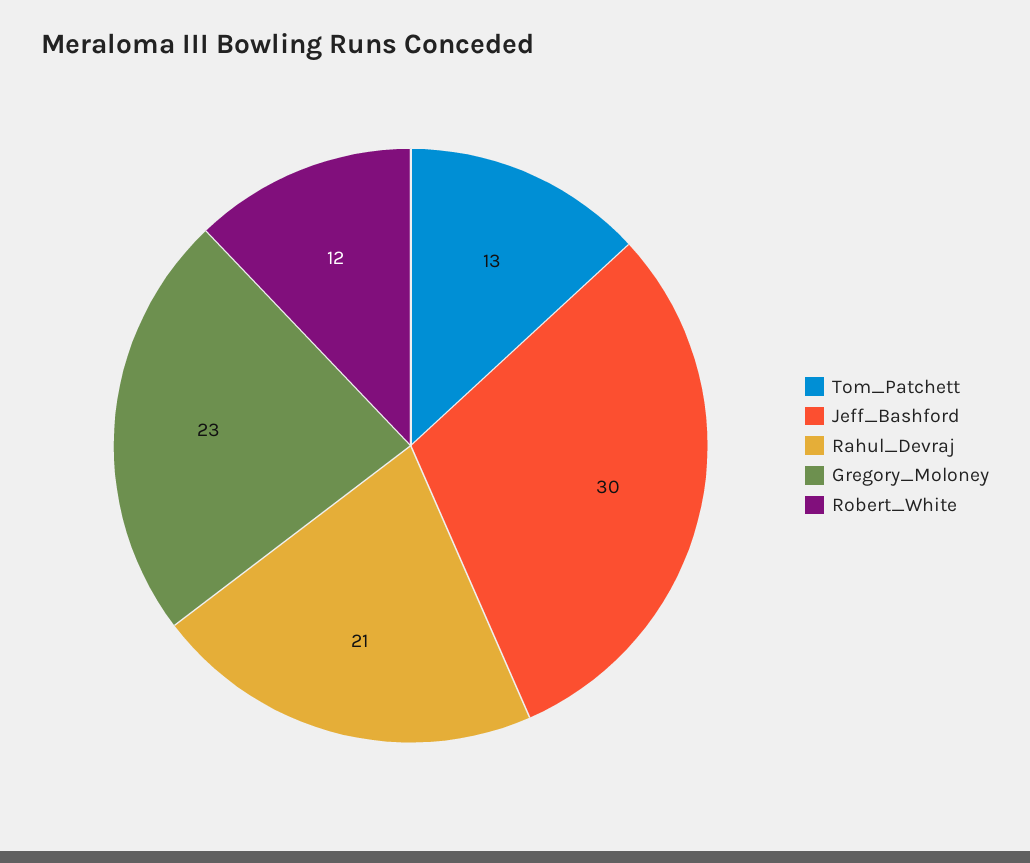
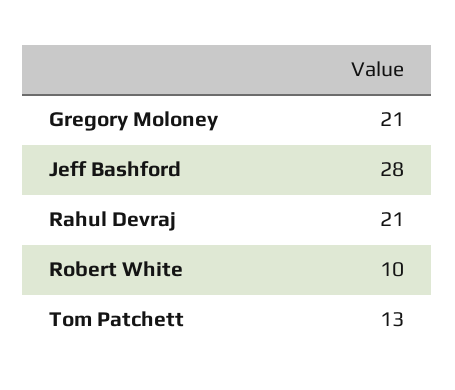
Jeff_Bashford: 30 -> 28
Gregory_Moloney: 23 -> 21
Robert_White: 12 -> 10

